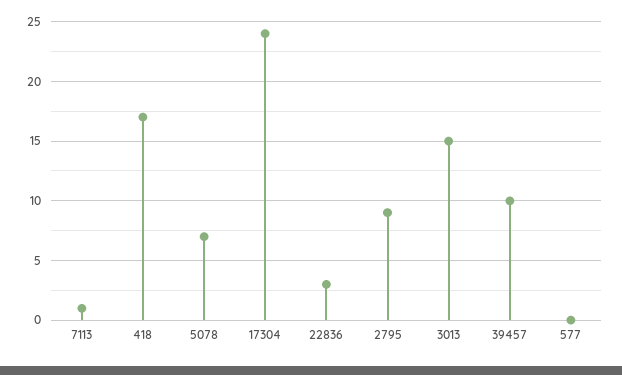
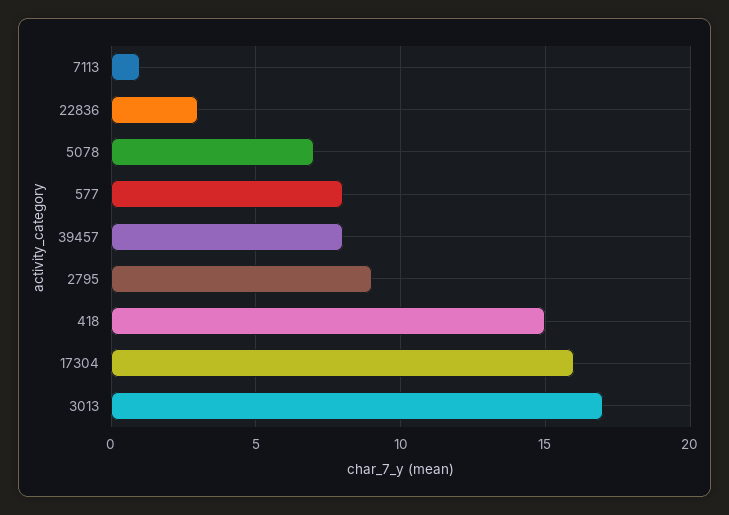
418: 17 -> 15
17304: 24 -> 16
3013: 15 -> 17
39457: 10 -> 8
577: 0 -> 8

